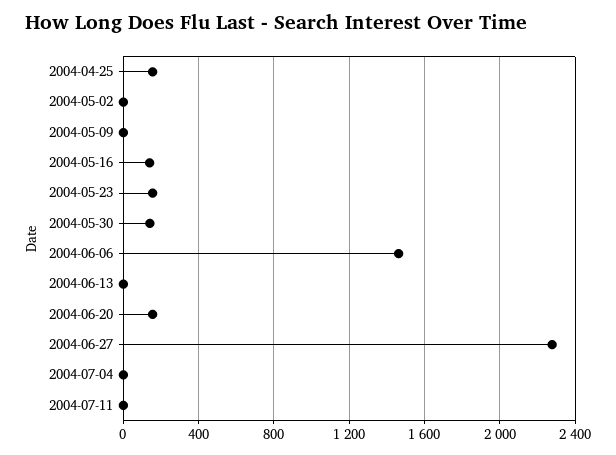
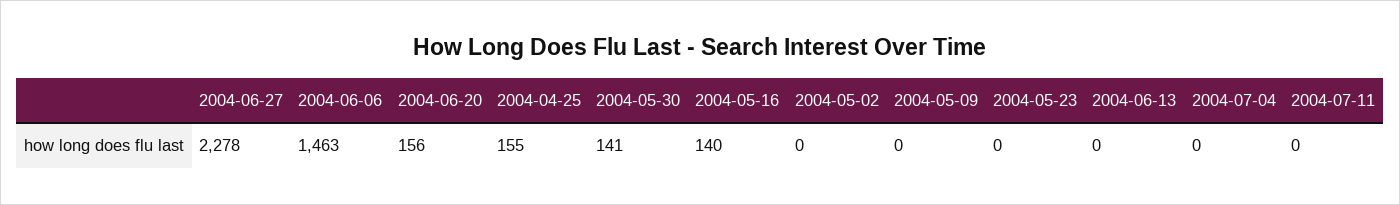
2004-05-23: 150 -> 0

